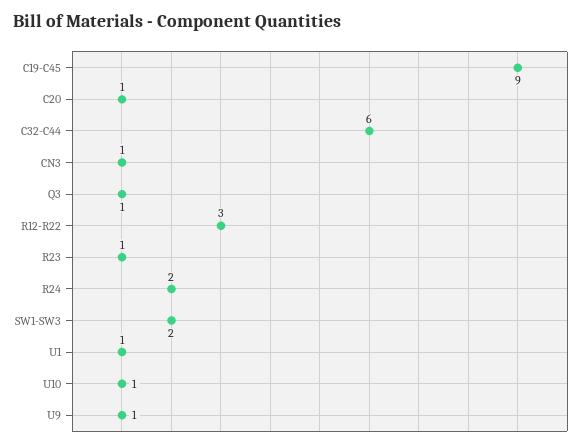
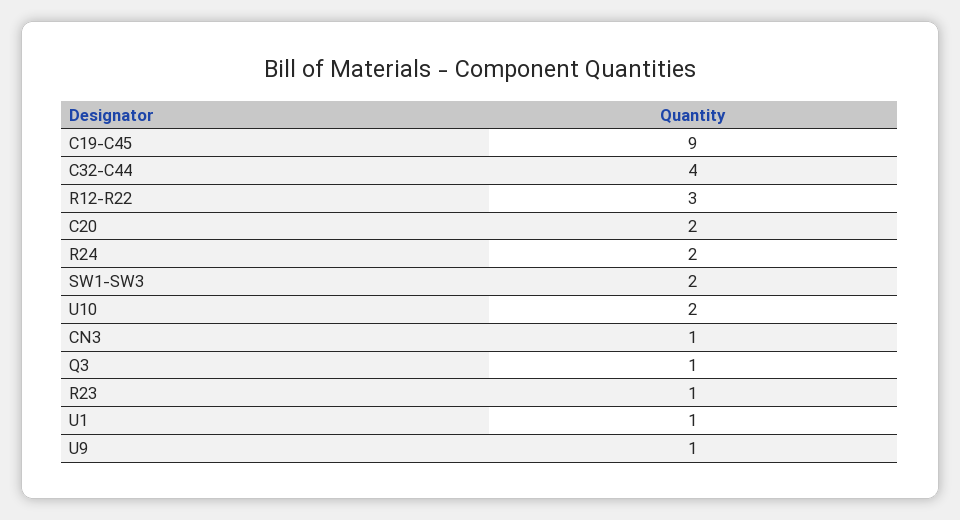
C20: 1 -> 2
C32-C44: 6 -> 4
U10: 1 -> 2

